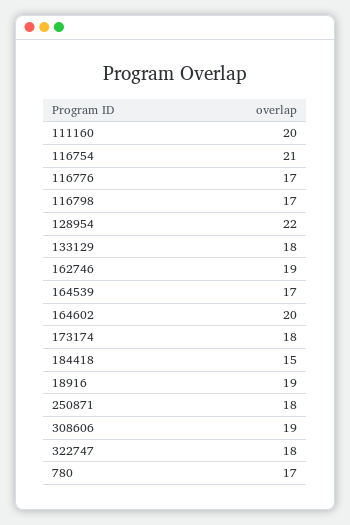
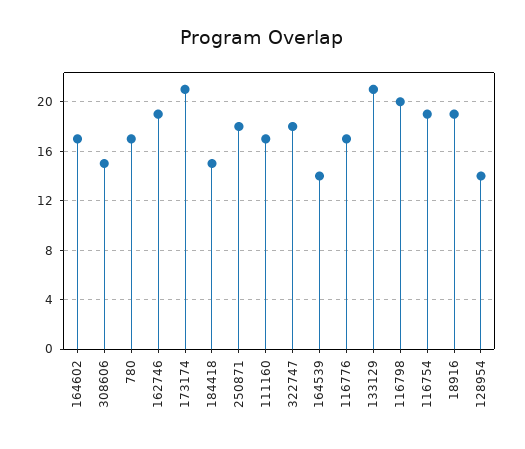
111160: 20 -> 17
116754: 21 -> 19
116798: 17 -> 20
128954: 22 -> 14
133129: 18 -> 21
164539: 17 -> 14
164602: 20 -> 17
173174: 18 -> 21
308606: 19 -> 15

